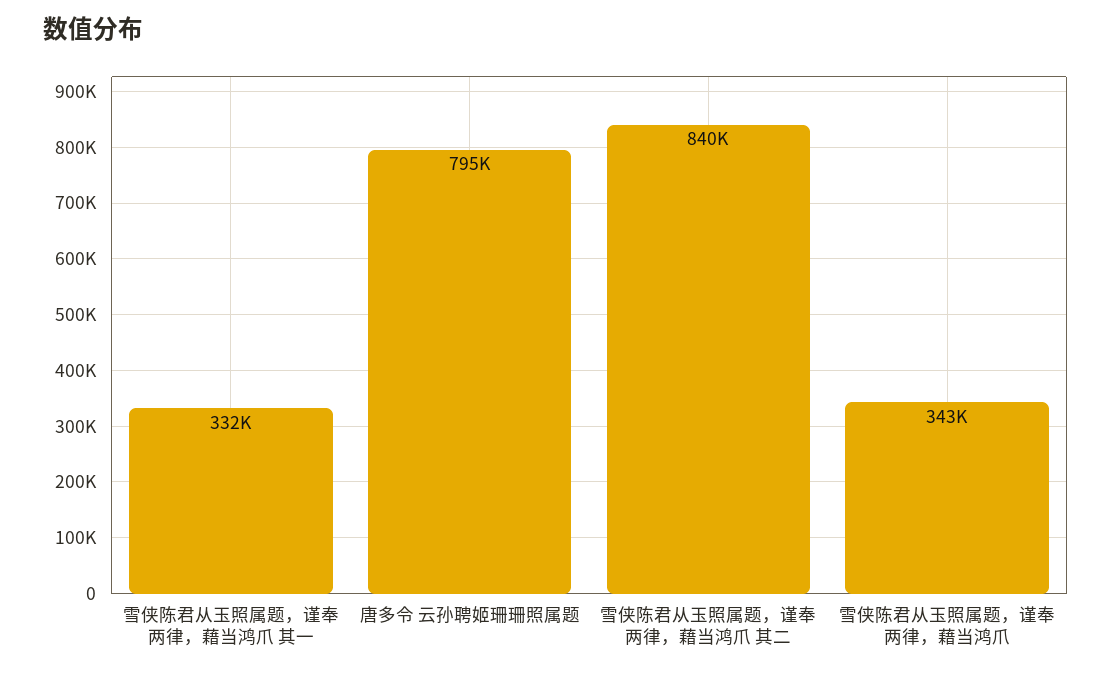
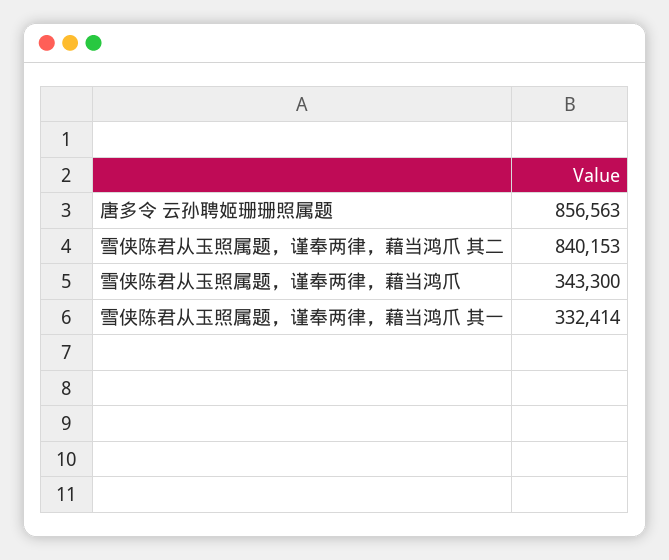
唐多令 云孙聘姬珊珊照属题: 795000 -> 856563

